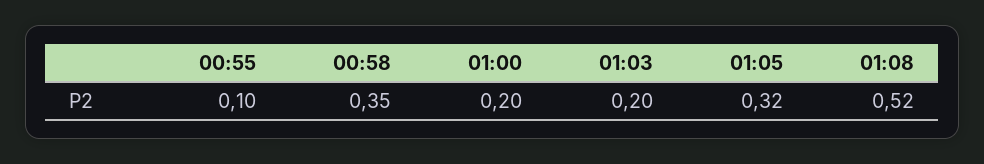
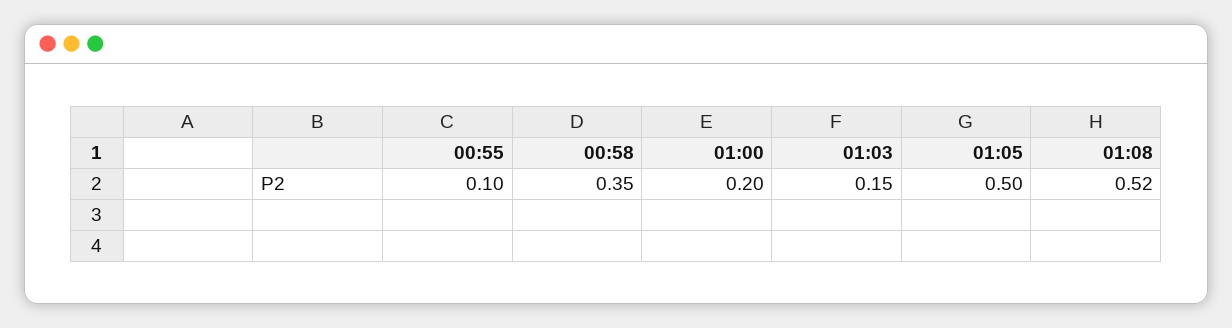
01:03: 0.2 -> 0.15
01:05: 0.32 -> 0.5

